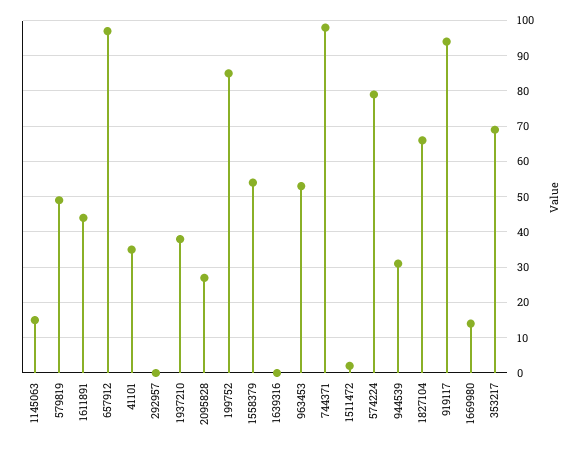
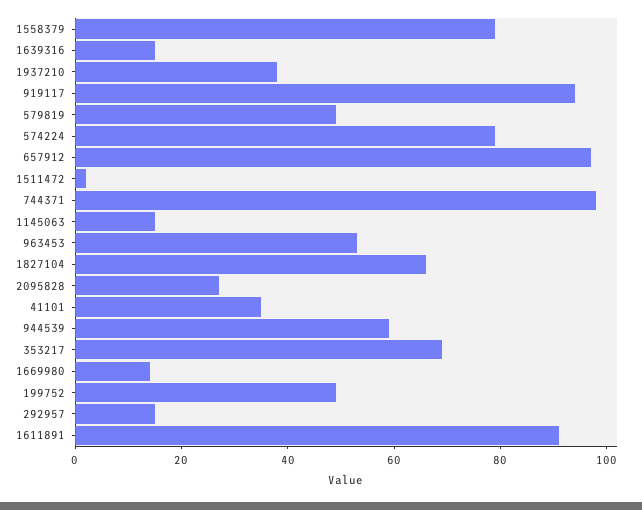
1611891: 45 -> 90
292957: 0 -> 15
199752: 85 -> 50
1558379: 55 -> 80
1639316: 0 -> 15
944539: 30 -> 60

